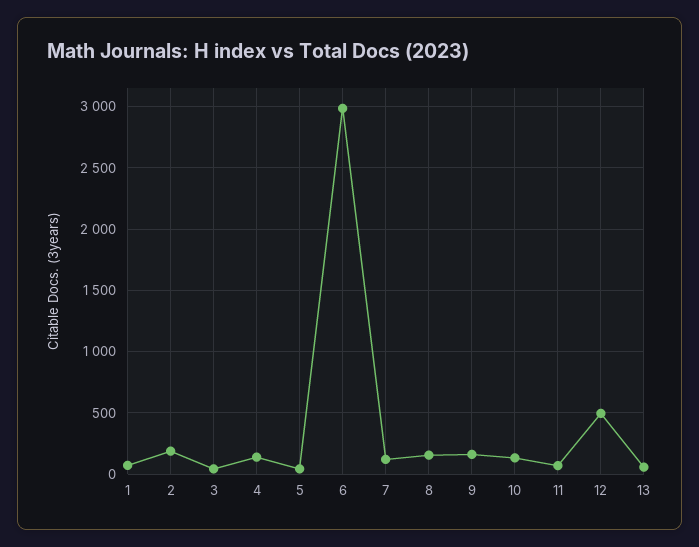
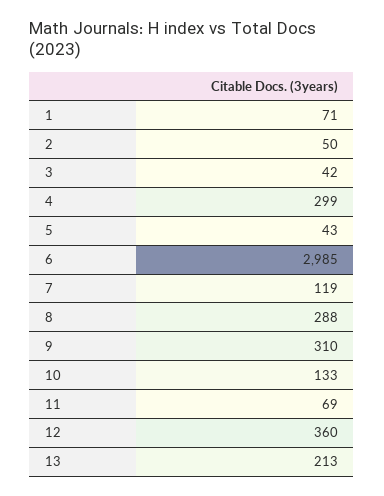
2: 200 -> 50
4: 150 -> 299
8: 150 -> 288
9: 150 -> 310
12: 500 -> 360
13: 50 -> 213

